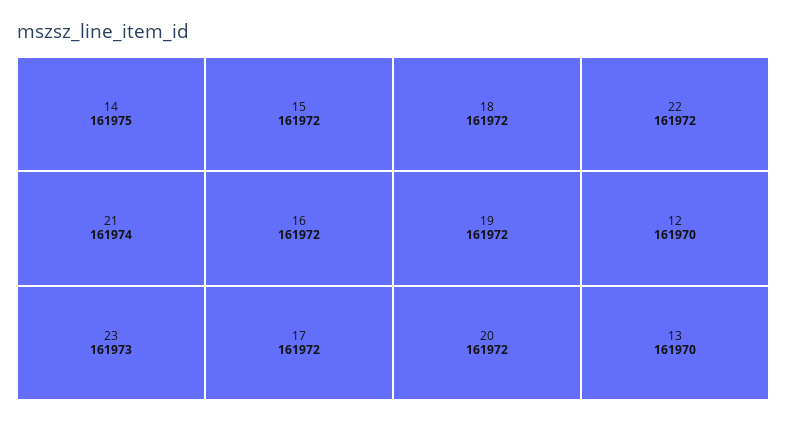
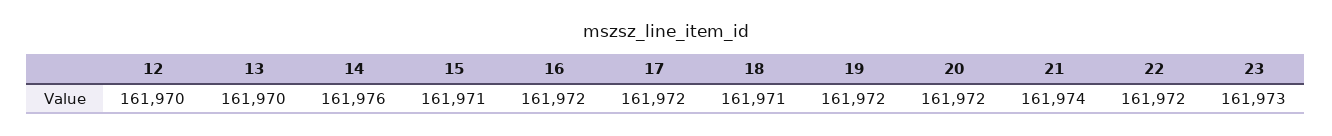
14: 161975 -> 161976
15: 161972 -> 161971
18: 161972 -> 161971

